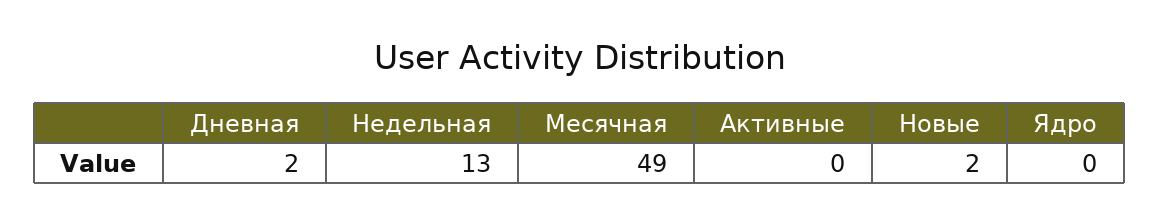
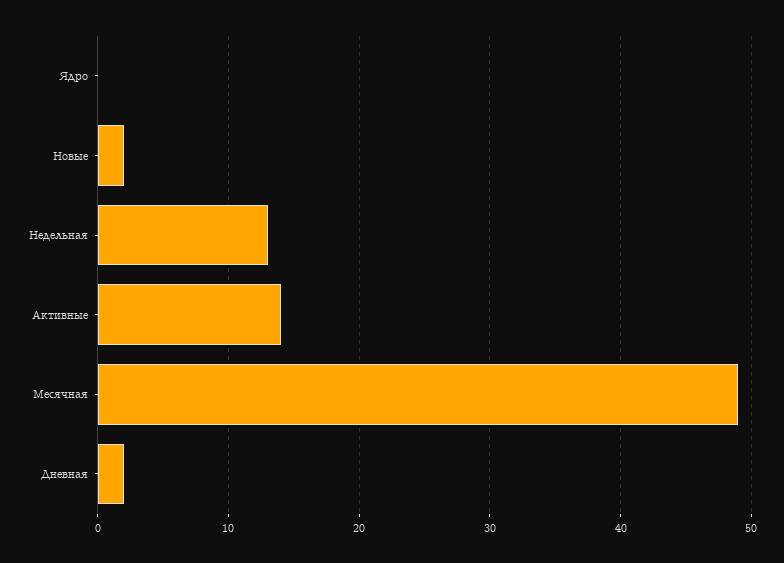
Активные: 0 -> 14

